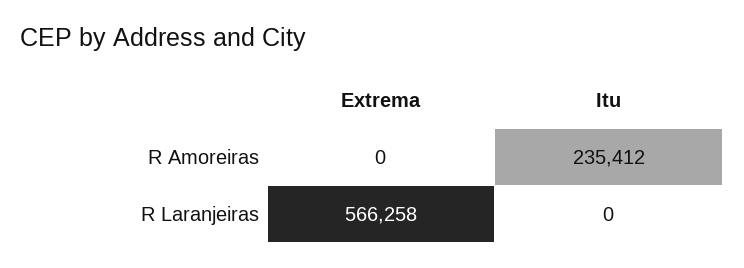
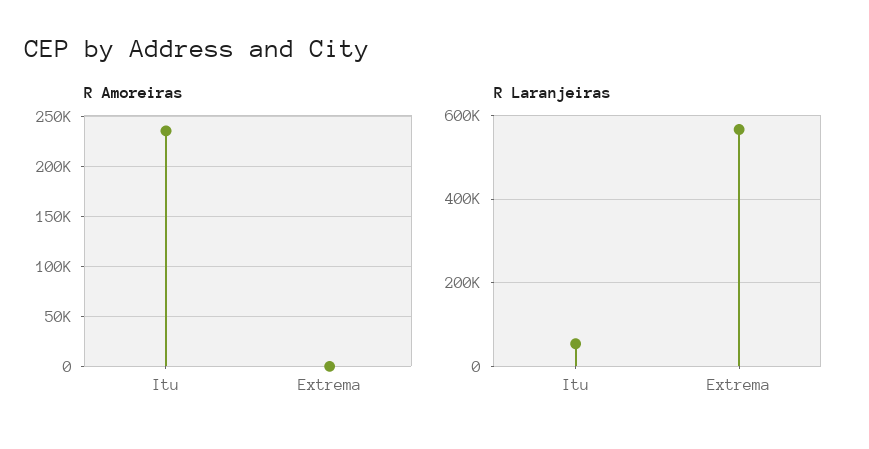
R Laranjeiras, Itu: 0 -> 60000

